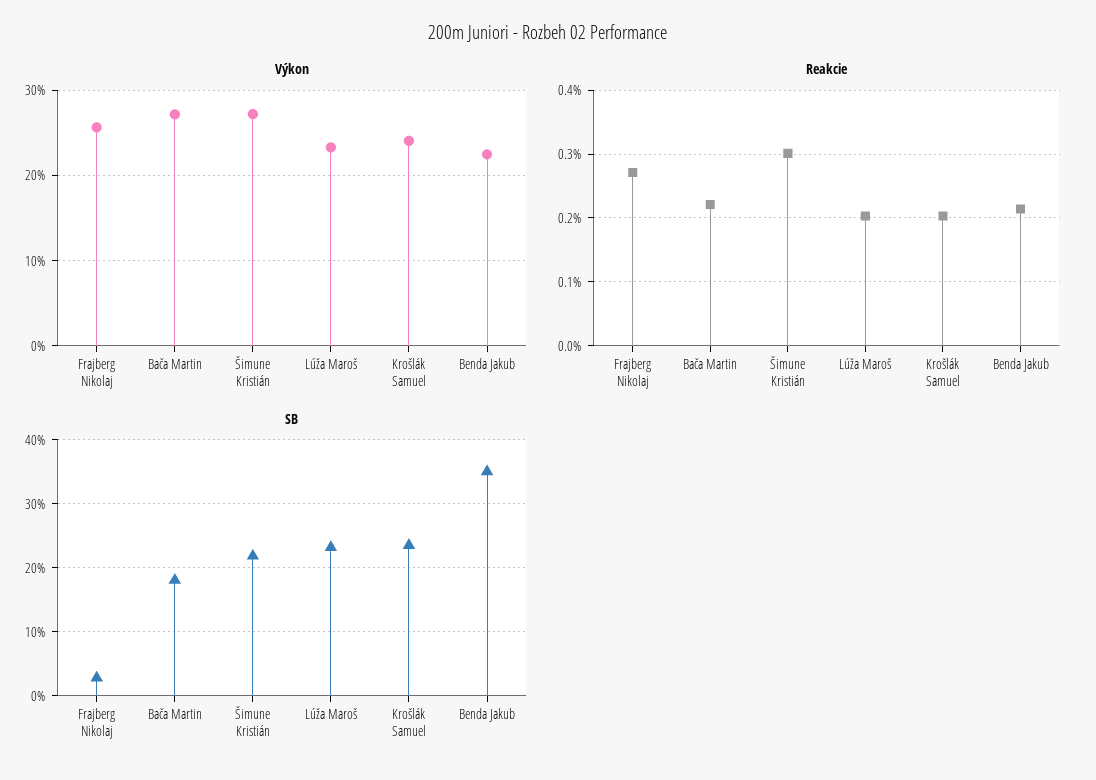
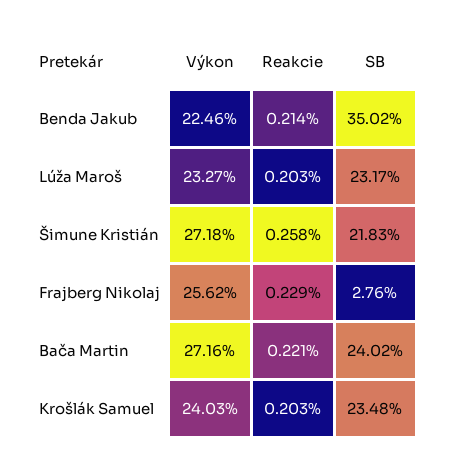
Reakcie, Frajberg Nikolaj: 0.27 -> 0.229
Reakcie, Šimune Kristián: 0.3 -> 0.258
SB, Bača Martin: 18 -> 24.02

